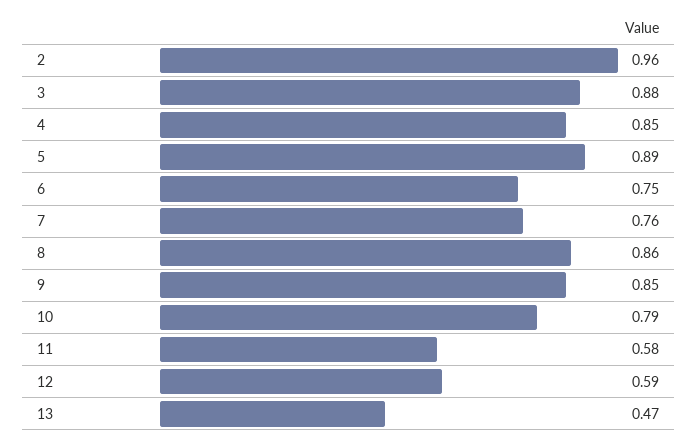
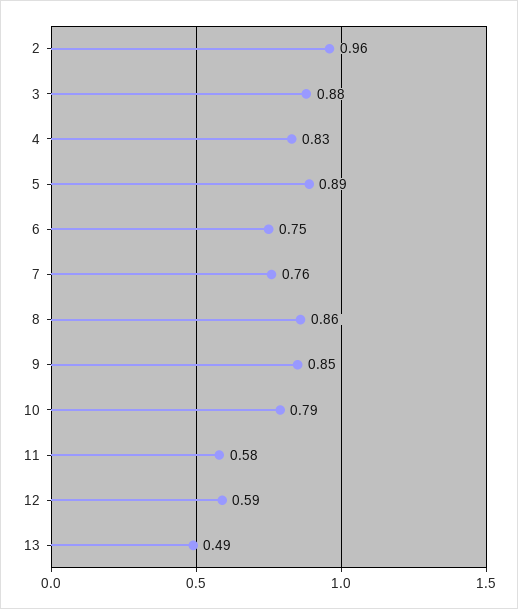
4: 0.85 -> 0.83
13: 0.47 -> 0.49

